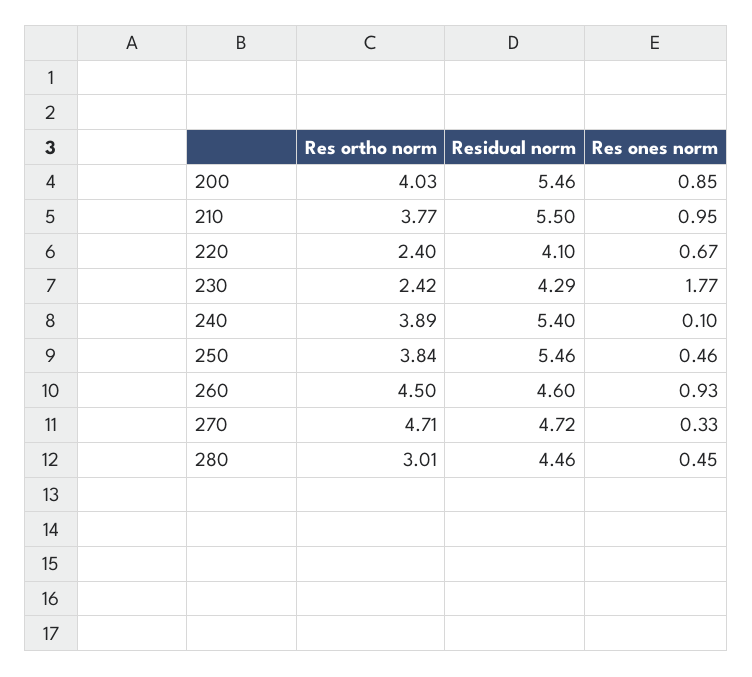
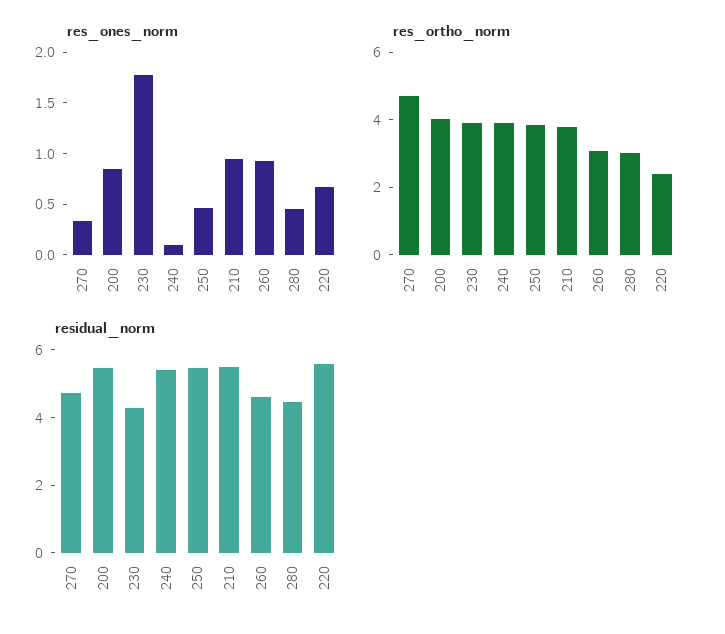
Residual norm, 220: 4.1 -> 5.5
Res ortho norm, 230: 2.42 -> 4
Res ortho norm, 260: 4.5 -> 3

